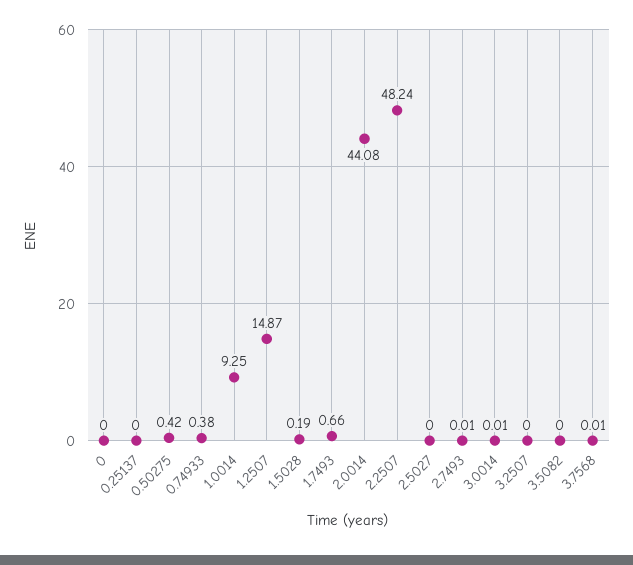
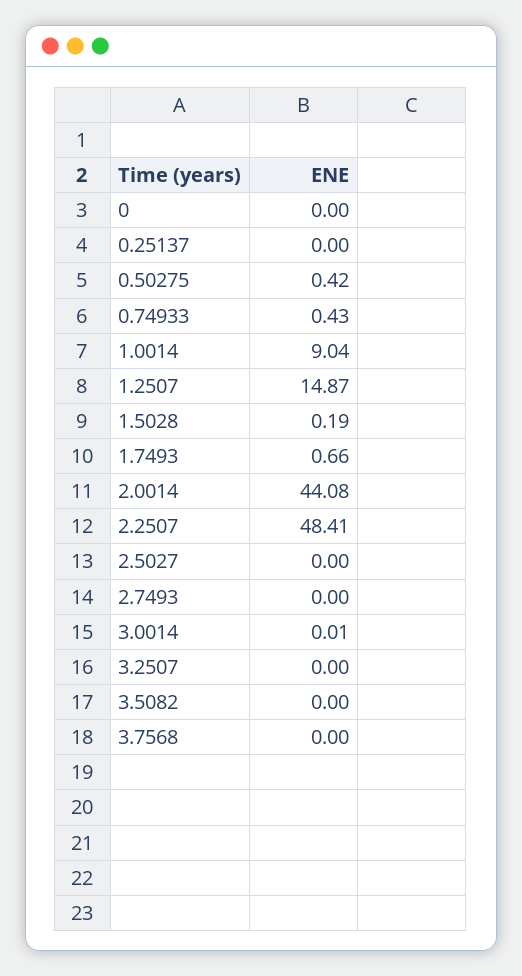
0.74933: 0.38 -> 0.43
1.0014: 9.25 -> 9.04
2.2507: 48.24 -> 48.41
2.7493: 0.01 -> 0
3.7568: 0.01 -> 0

